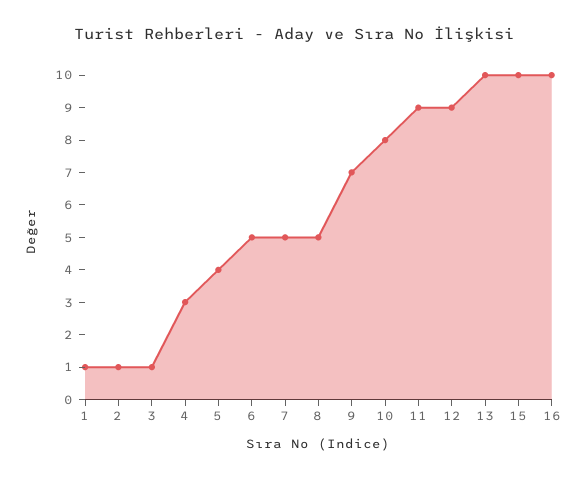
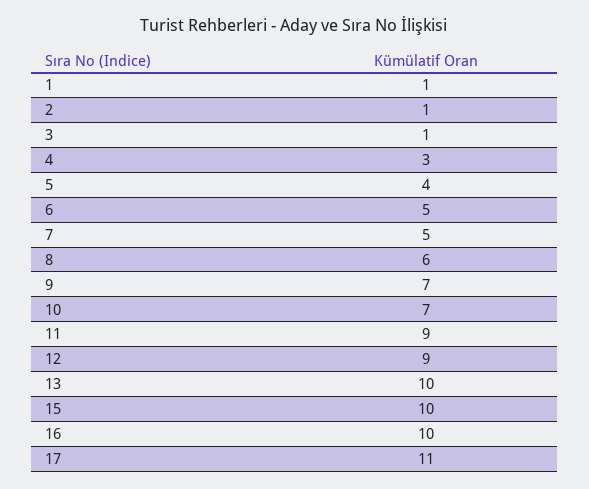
8: 5 -> 6
10: 8 -> 7
17: none -> 11

